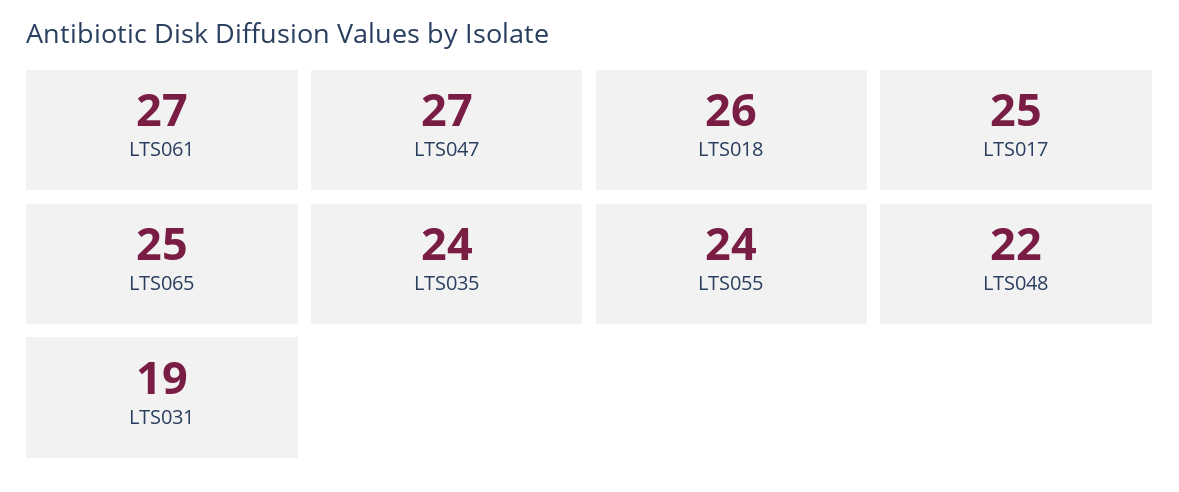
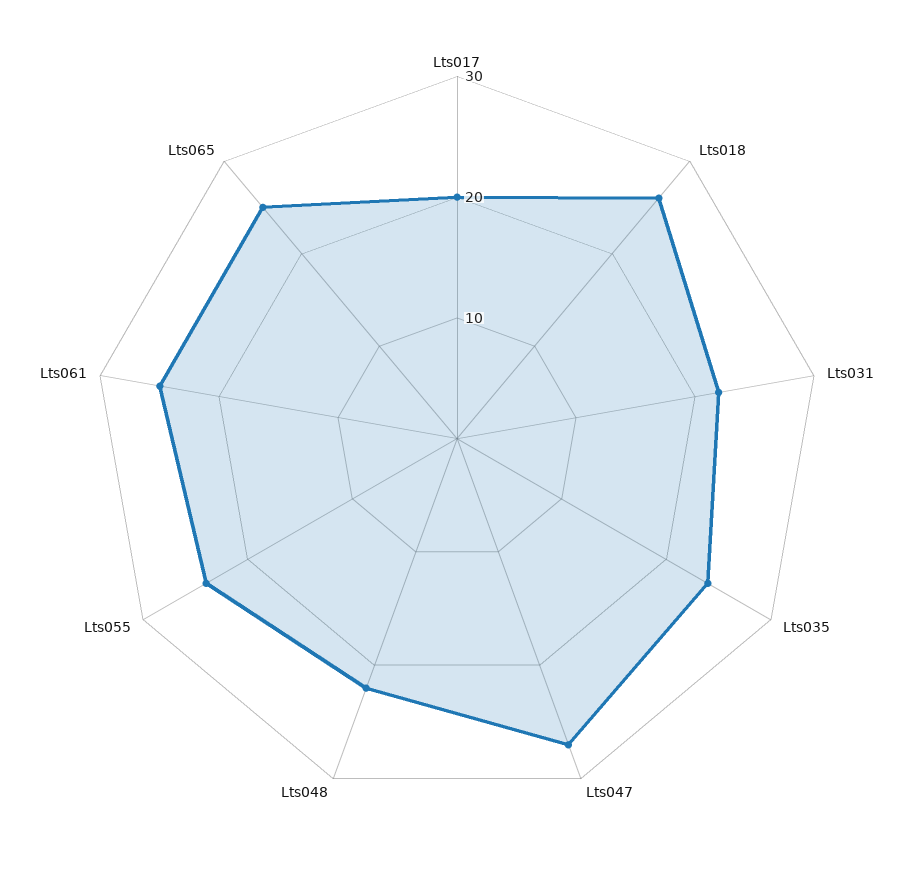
LTS061: 27 -> 25
LTS017: 25 -> 20
LTS031: 19 -> 22

